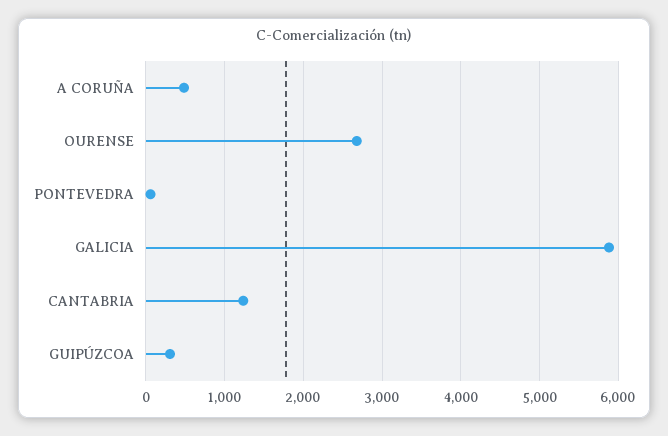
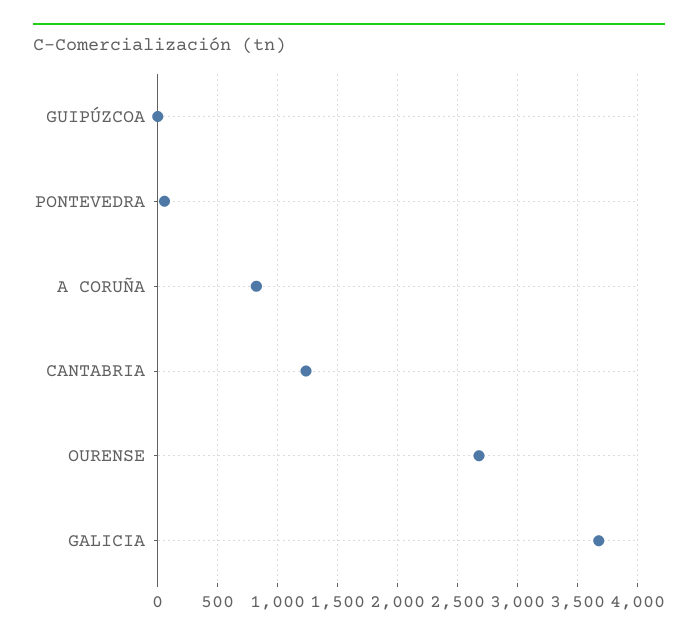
A CORUÑA: 500 -> 800
GALICIA: 5900 -> 3700
GUIPÚZCOA: 300 -> 0

